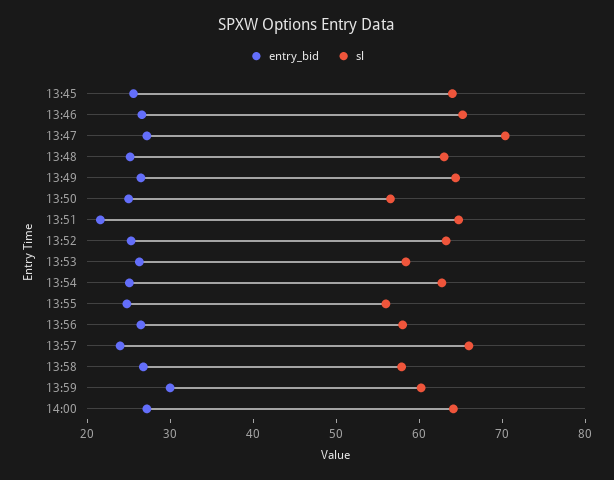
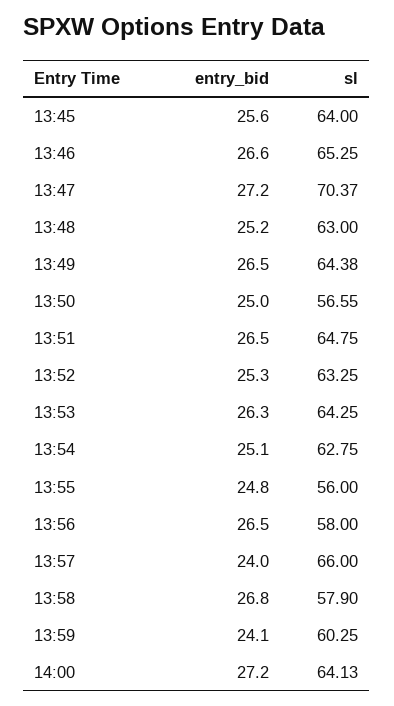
entry_bid, 13:51: 22 -> 26.5
sl, 13:53: 58 -> 64.25
entry_bid, 13:59: 30 -> 24.1

